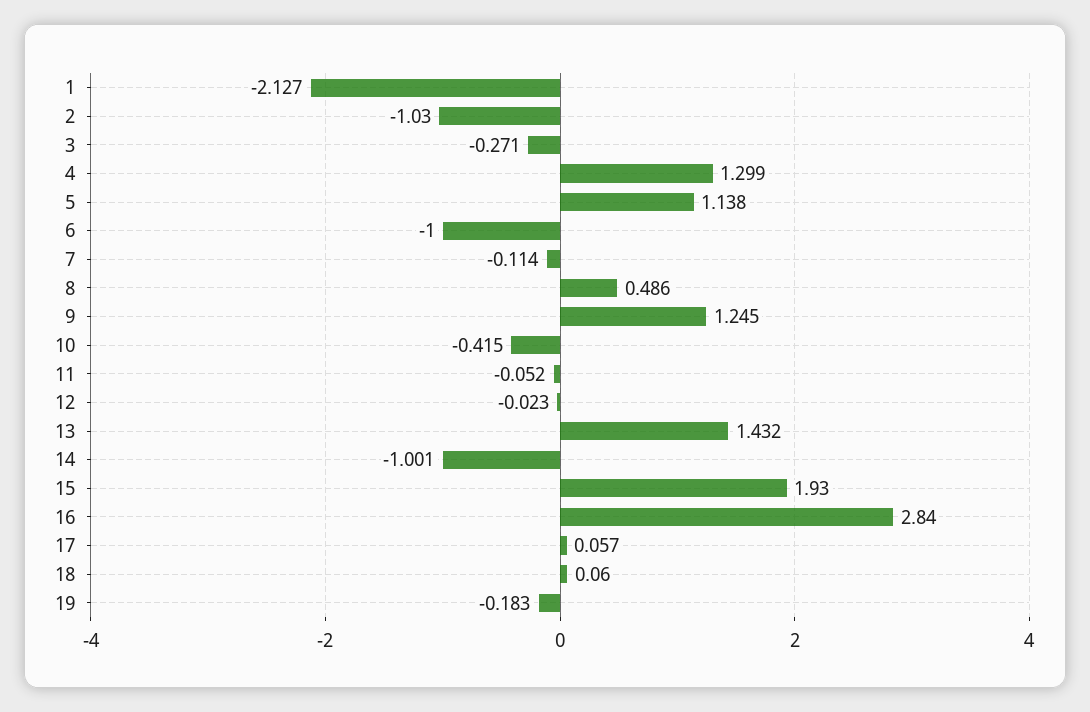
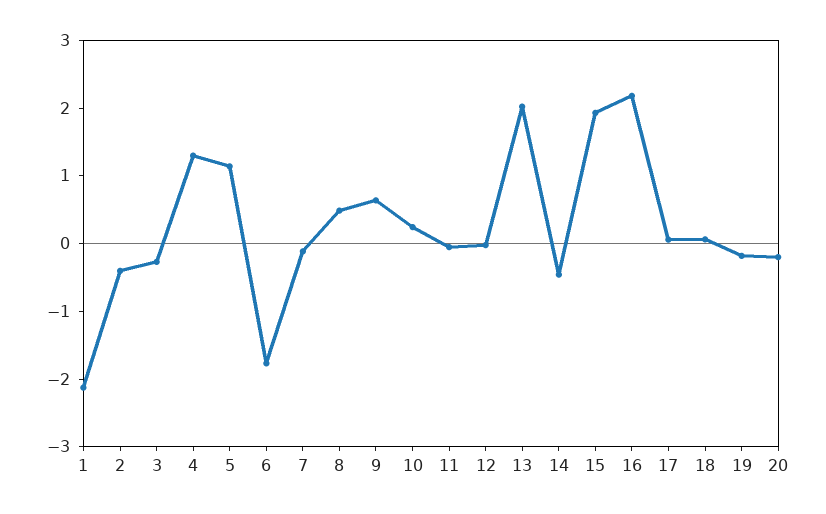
2: -1.03 -> -0.4
6: -1 -> -1.8
9: 1.245 -> 0.6
10: -0.415 -> 0.2
13: 1.432 -> 2
14: -1.001 -> -0.4
16: 2.84 -> 2.2
20: none -> -0.2

